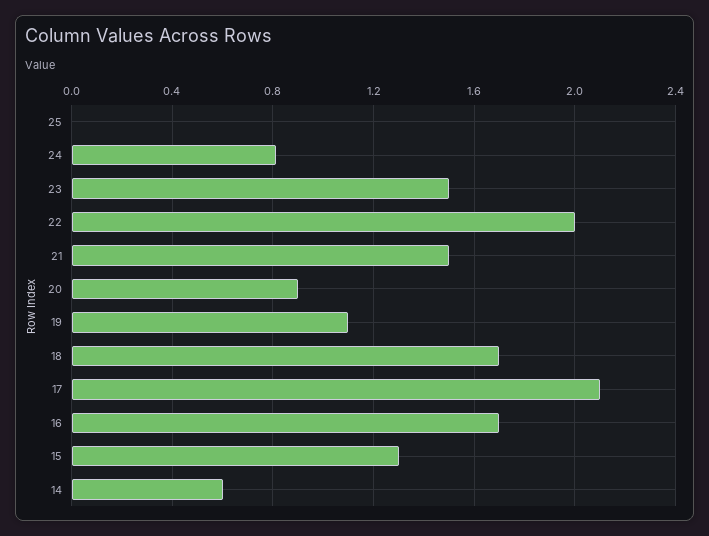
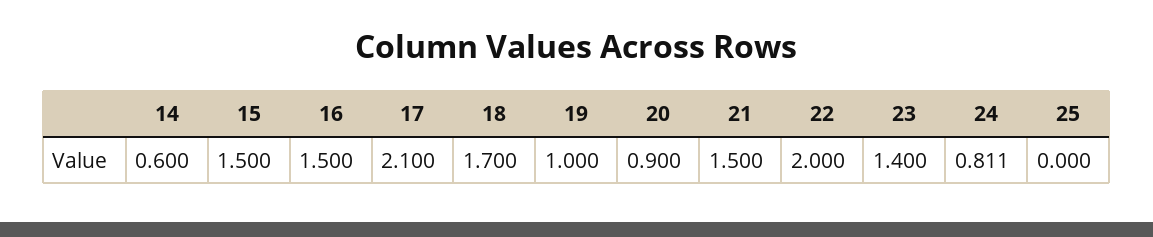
23: 1.5 -> 1.4
19: 1.1 -> 1
16: 1.7 -> 1.5
15: 1.3 -> 1.5

